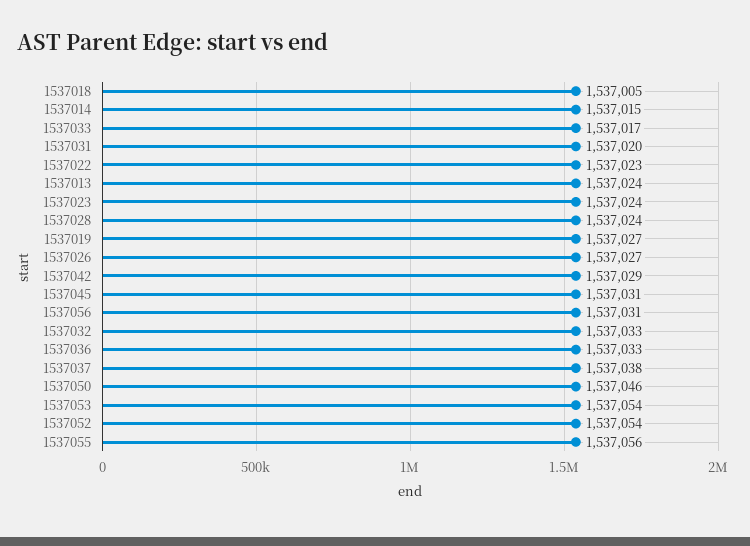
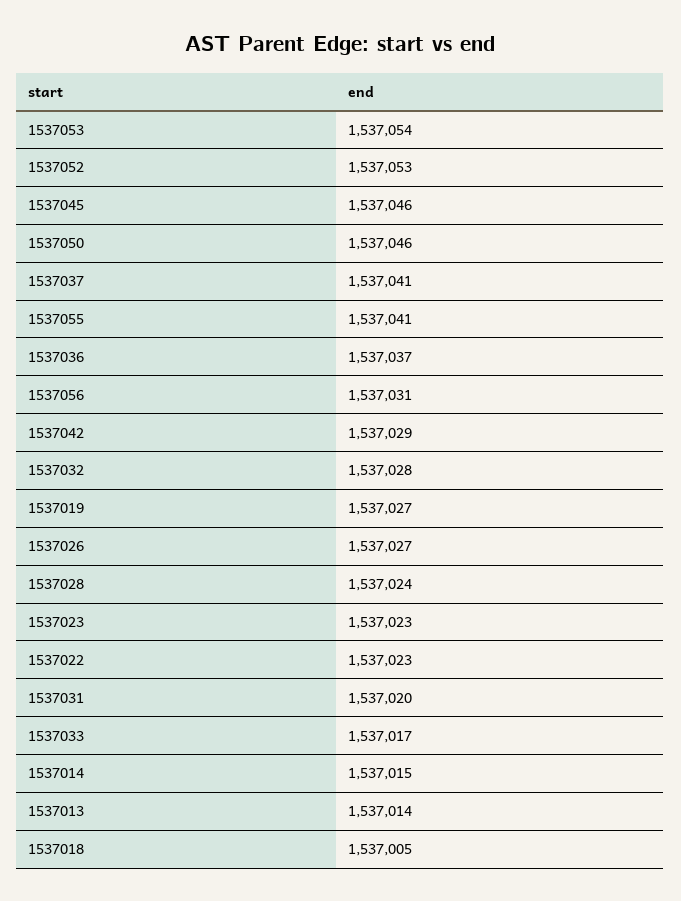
1537013: 1537024 -> 1537014
1537023: 1537024 -> 1537023
1537045: 1537031 -> 1537046
1537032: 1537033 -> 1537028
1537036: 1537033 -> 1537037
1537037: 1537038 -> 1537041
1537052: 1537054 -> 1537053
1537055: 1537056 -> 1537041

